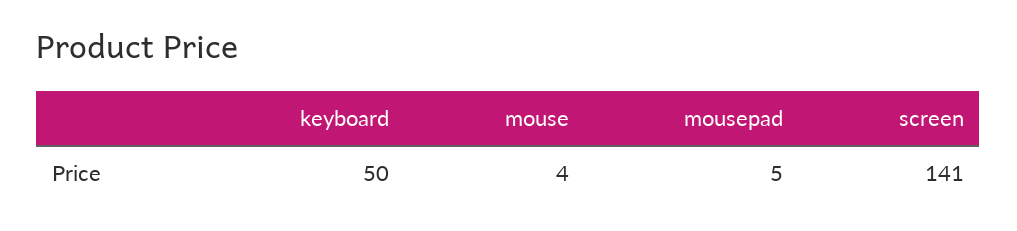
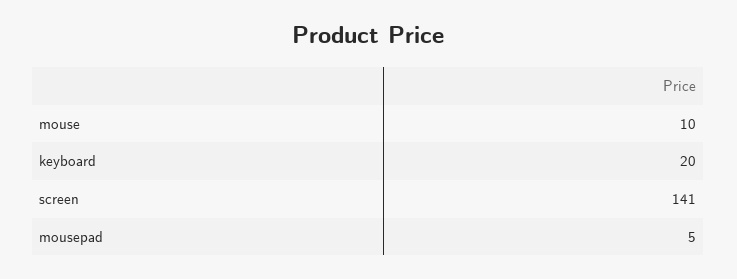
keyboard: 50 -> 20
mouse: 4 -> 10

